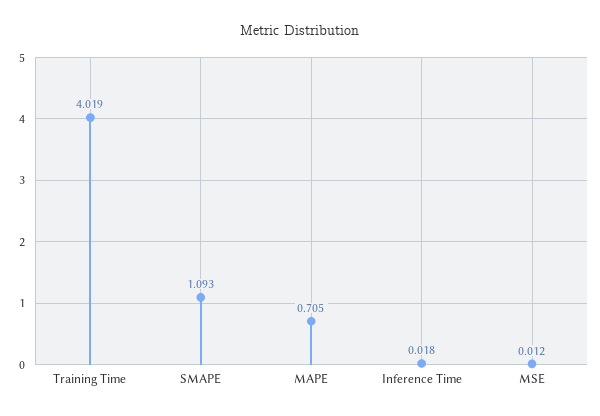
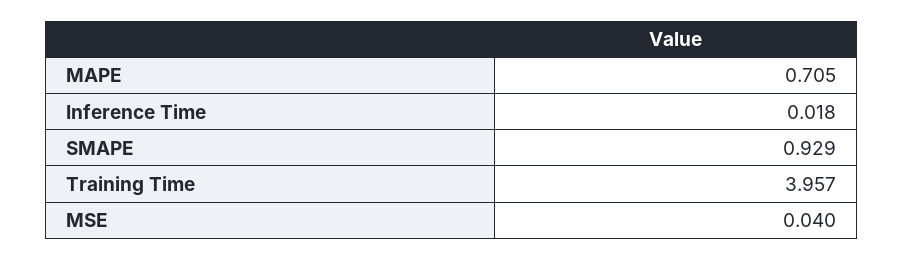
Training Time: 4.019 -> 3.957
SMAPE: 1.093 -> 0.929
MSE: 0.012 -> 0.04

